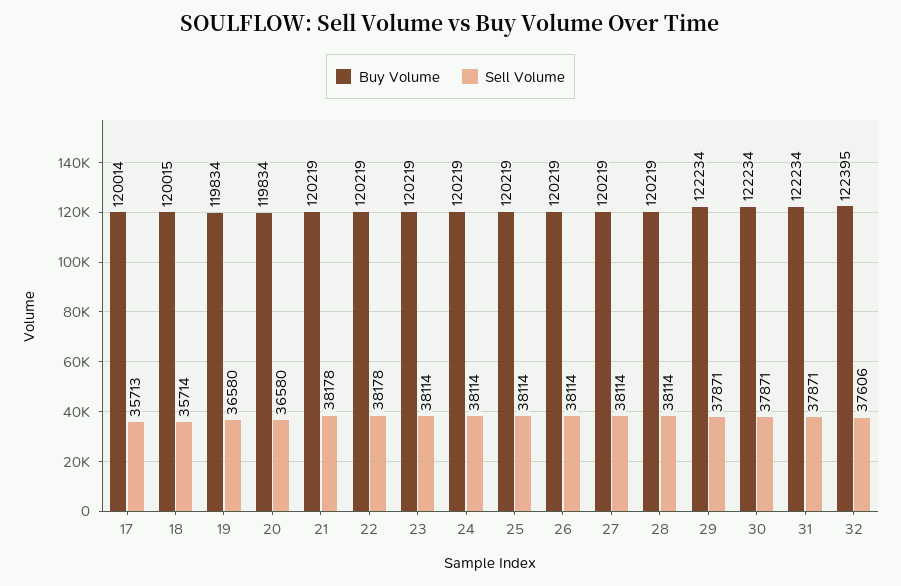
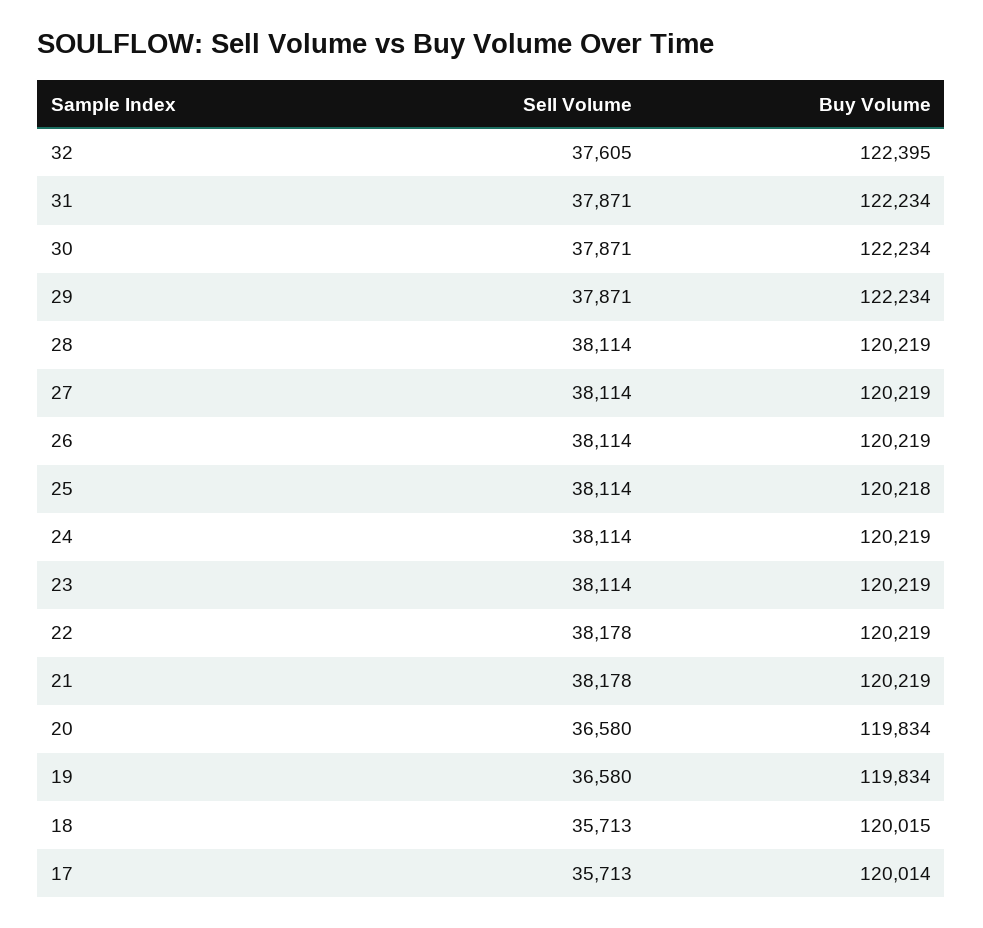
Sell Volume, 18: 35714 -> 35713
Buy Volume, 25: 120219 -> 120218
Sell Volume, 32: 37606 -> 37605

